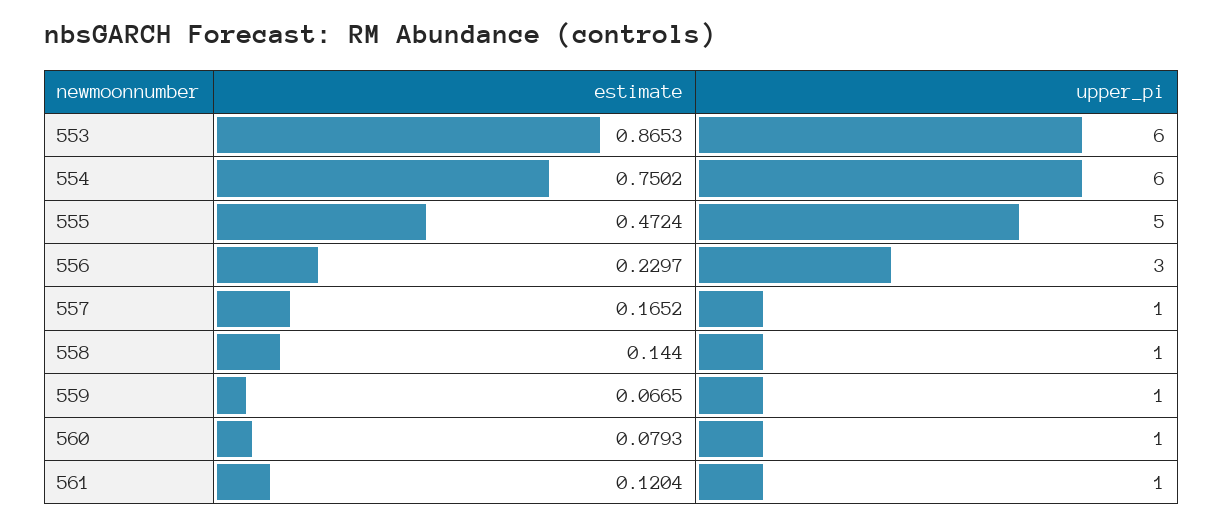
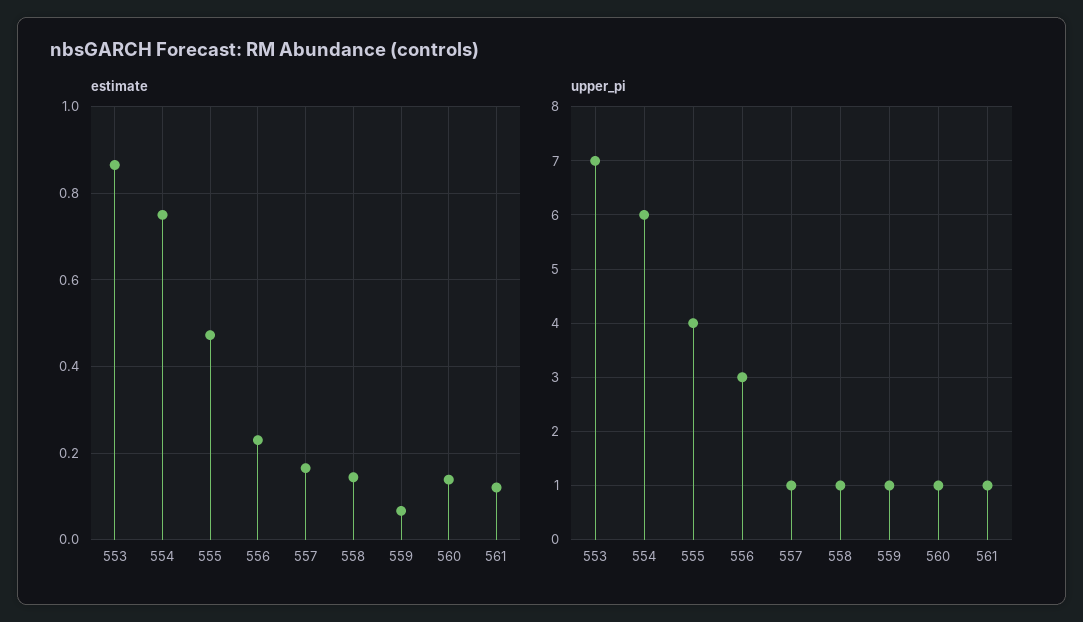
upper_pi, 553: 6 -> 7
upper_pi, 555: 5 -> 4
estimate, 560: 0.0793 -> 0.14

